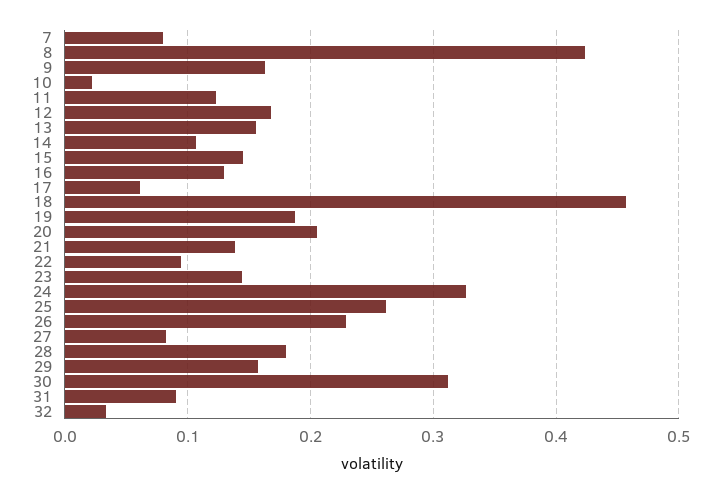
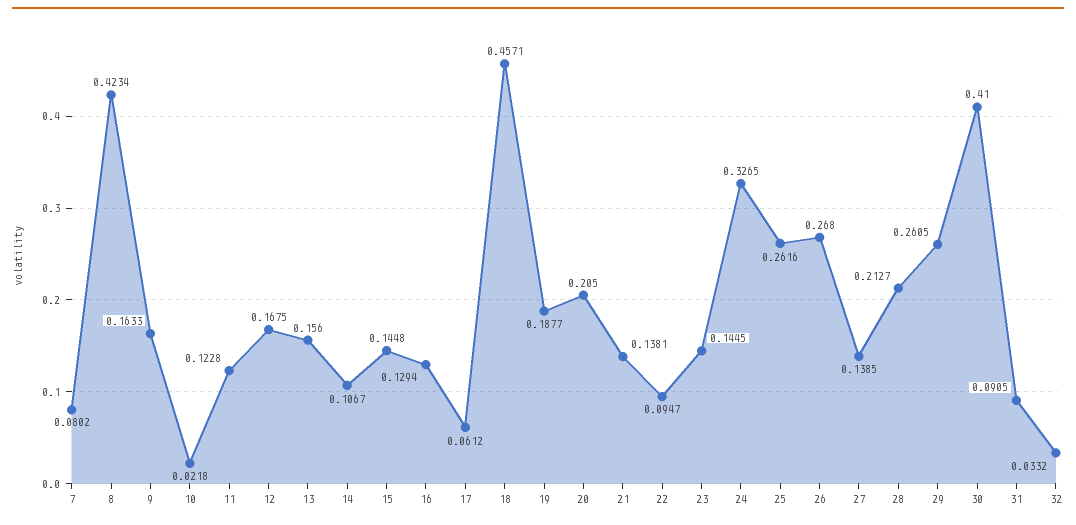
26: 0.23 -> 0.268
27: 0.08 -> 0.1385
28: 0.18 -> 0.2127
29: 0.16 -> 0.2605
30: 0.31 -> 0.41

